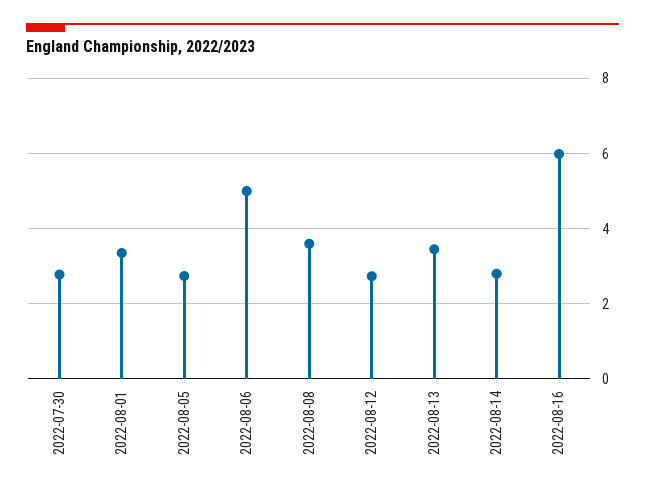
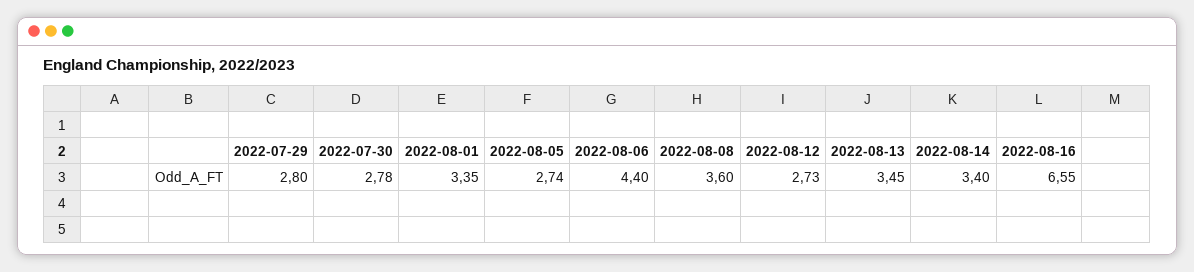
2022-08-06: 5 -> 4.4
2022-08-14: 2.8 -> 3.4
2022-08-16: 6 -> 6.55
2022-07-29: none -> 2.8

